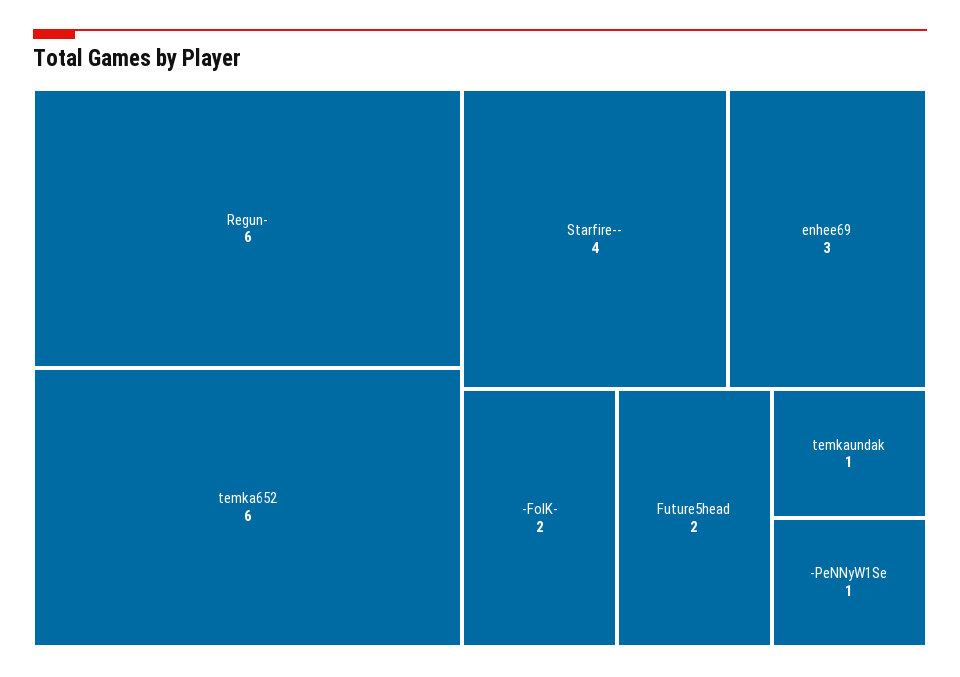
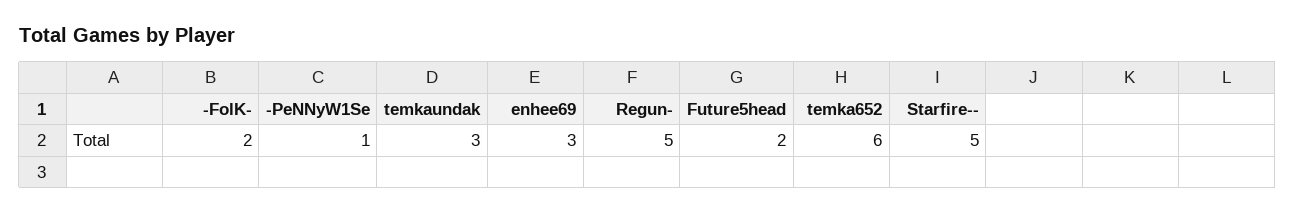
Regun-: 6 -> 5
Starfire--: 4 -> 5
temkaundak: 1 -> 3

